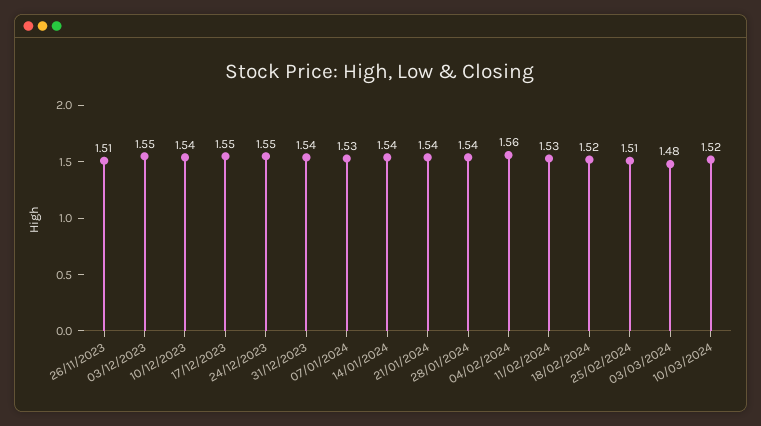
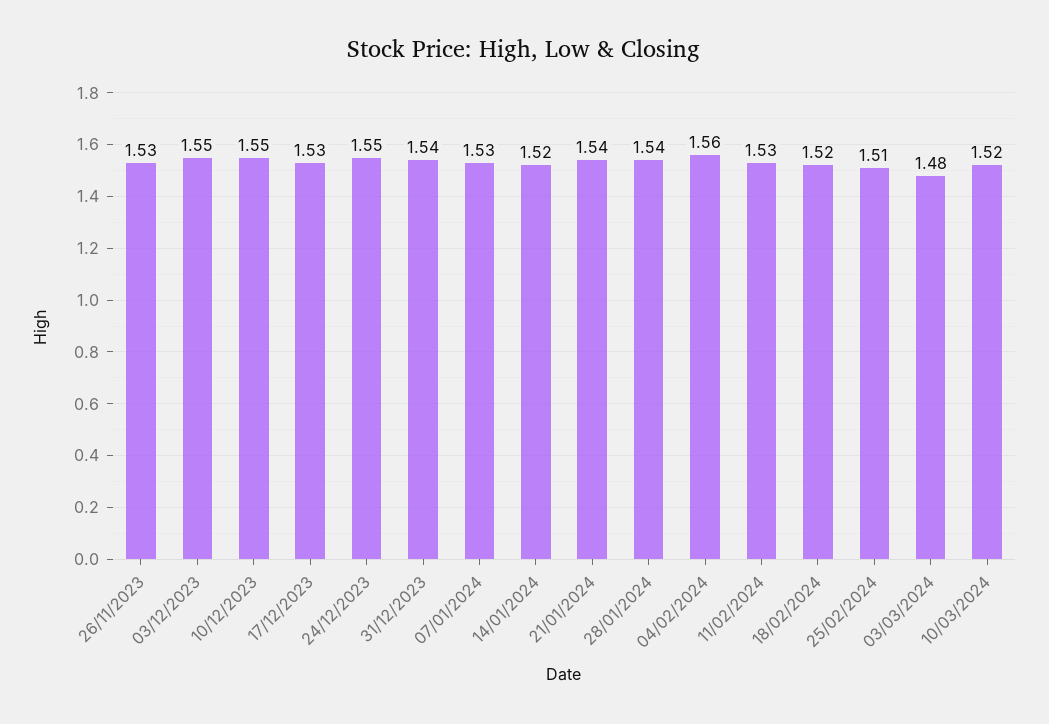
26/11/2023: 1.51 -> 1.53
10/12/2023: 1.54 -> 1.55
17/12/2023: 1.55 -> 1.53
14/01/2024: 1.54 -> 1.52

